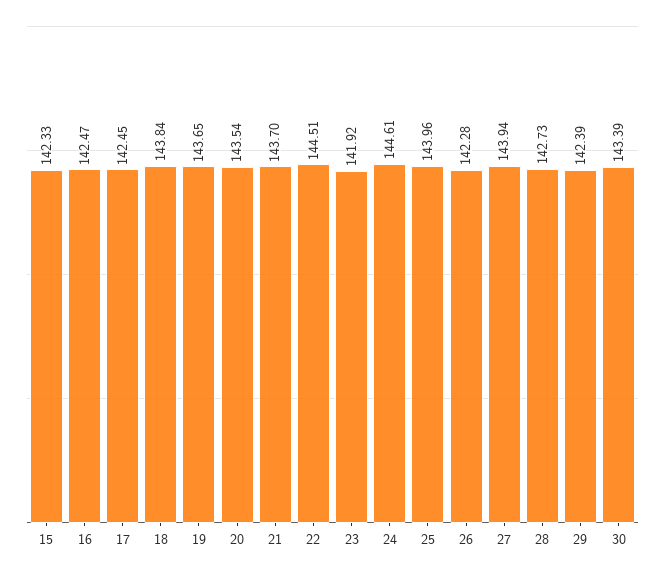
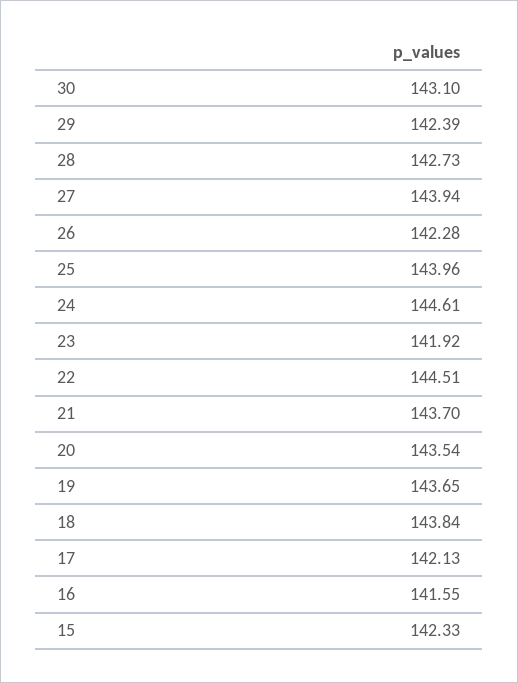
16: 142.47 -> 141.55
17: 142.45 -> 142.13
30: 143.39 -> 143.1

